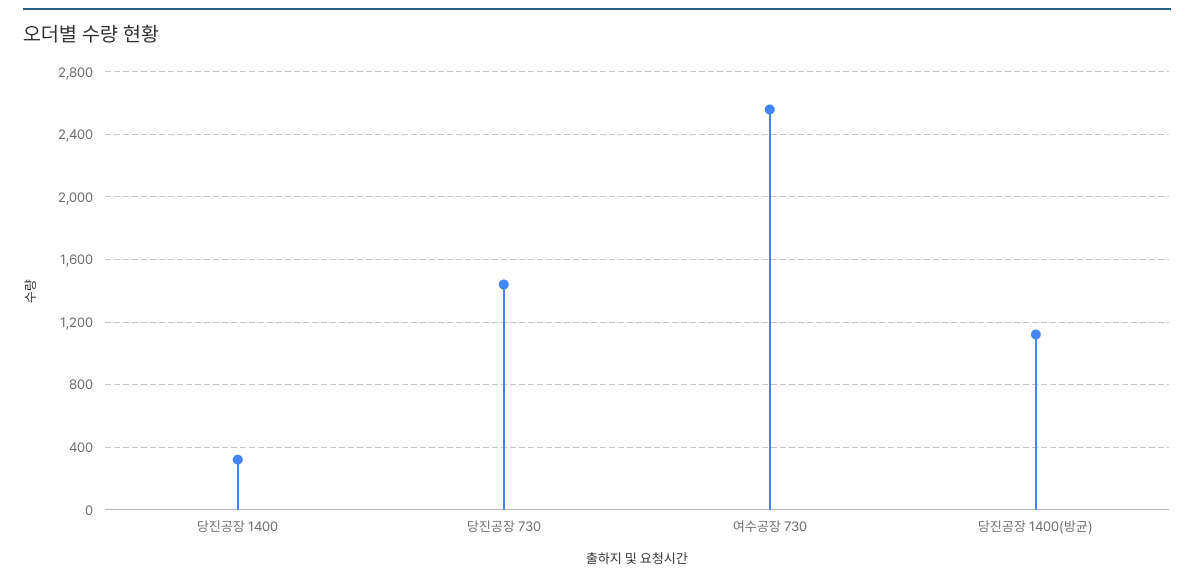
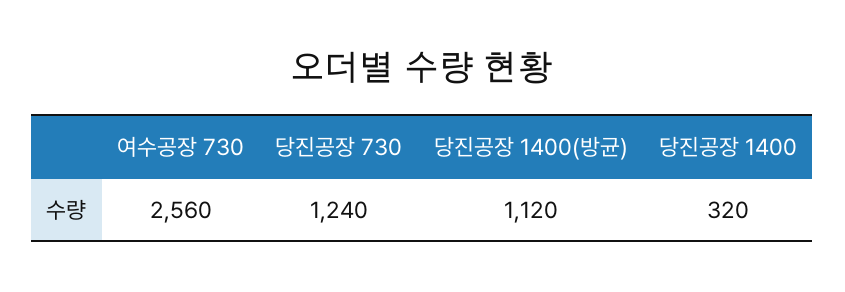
당진공장 730: 1450 -> 1240

